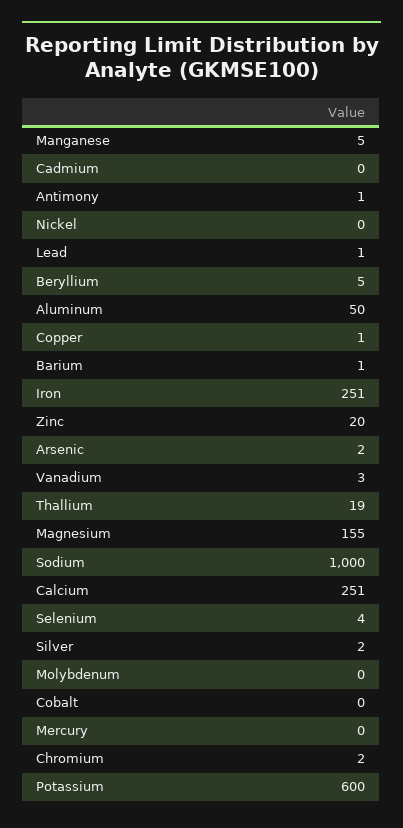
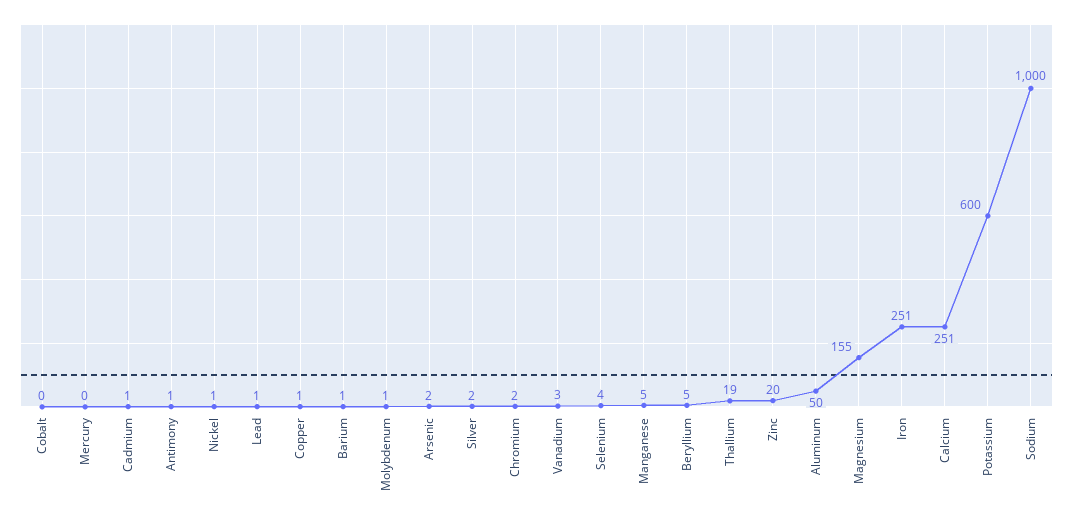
Cadmium: 0 -> 1
Nickel: 0 -> 1
Molybdenum: 0 -> 1

